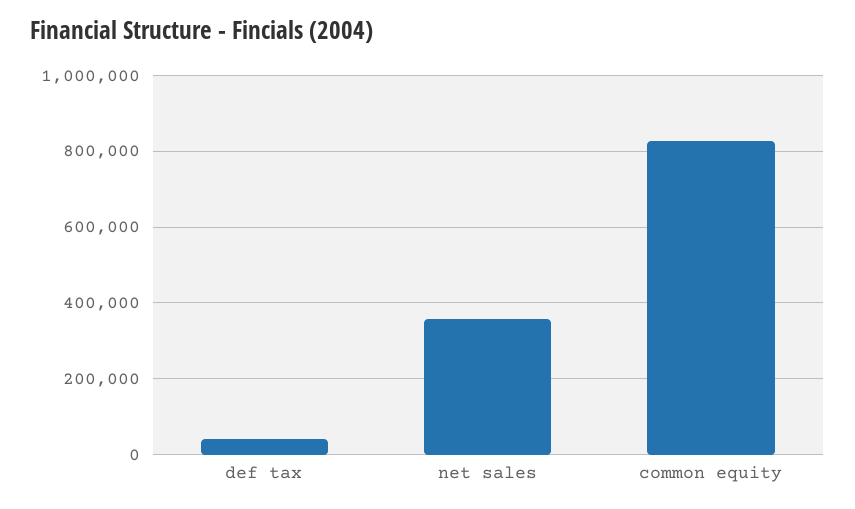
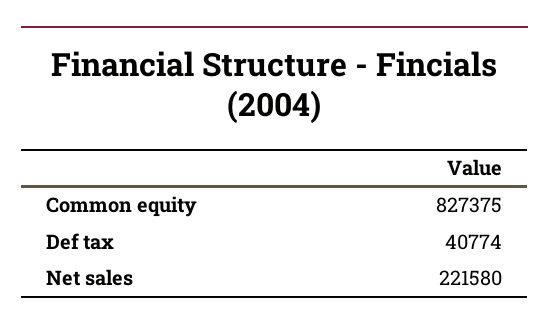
net sales: 360000 -> 221580

